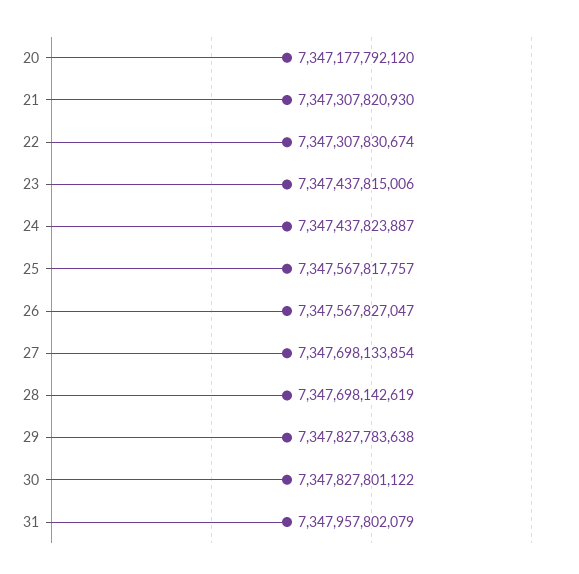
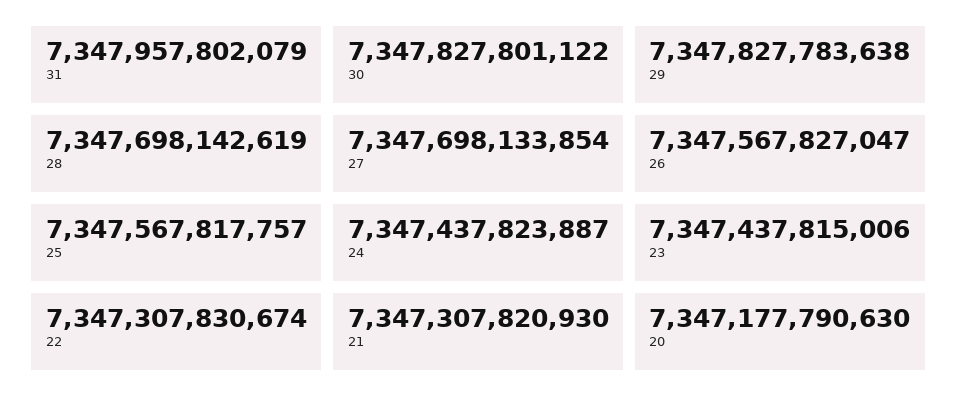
20: 7347177792120 -> 7347177790630

